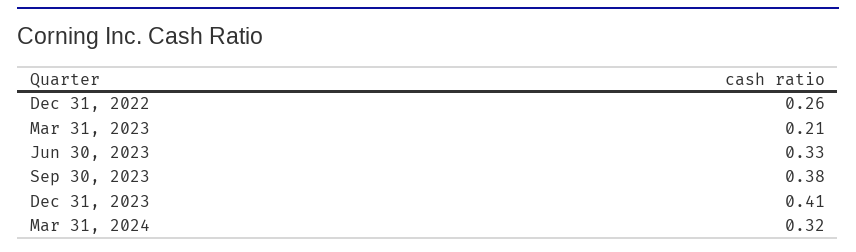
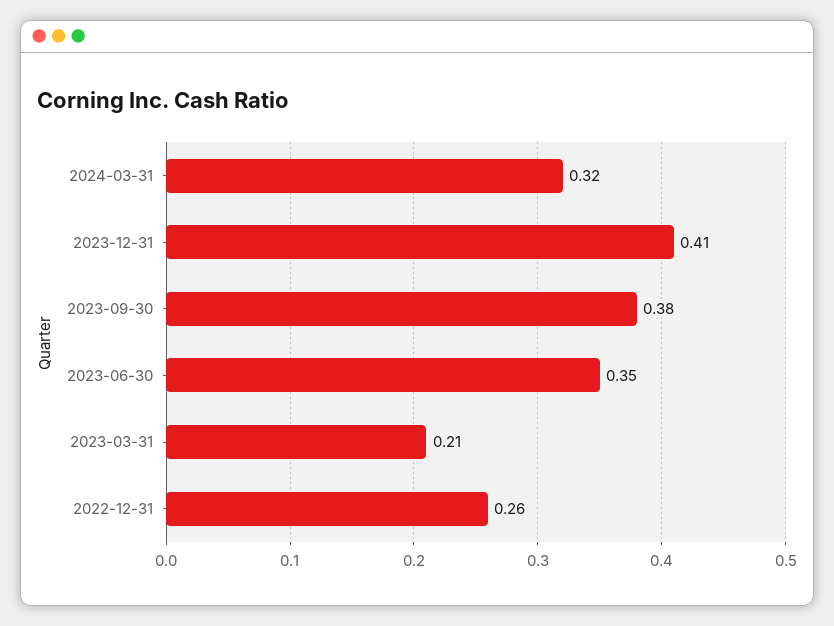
Jun 30, 2023: 0.33 -> 0.35

